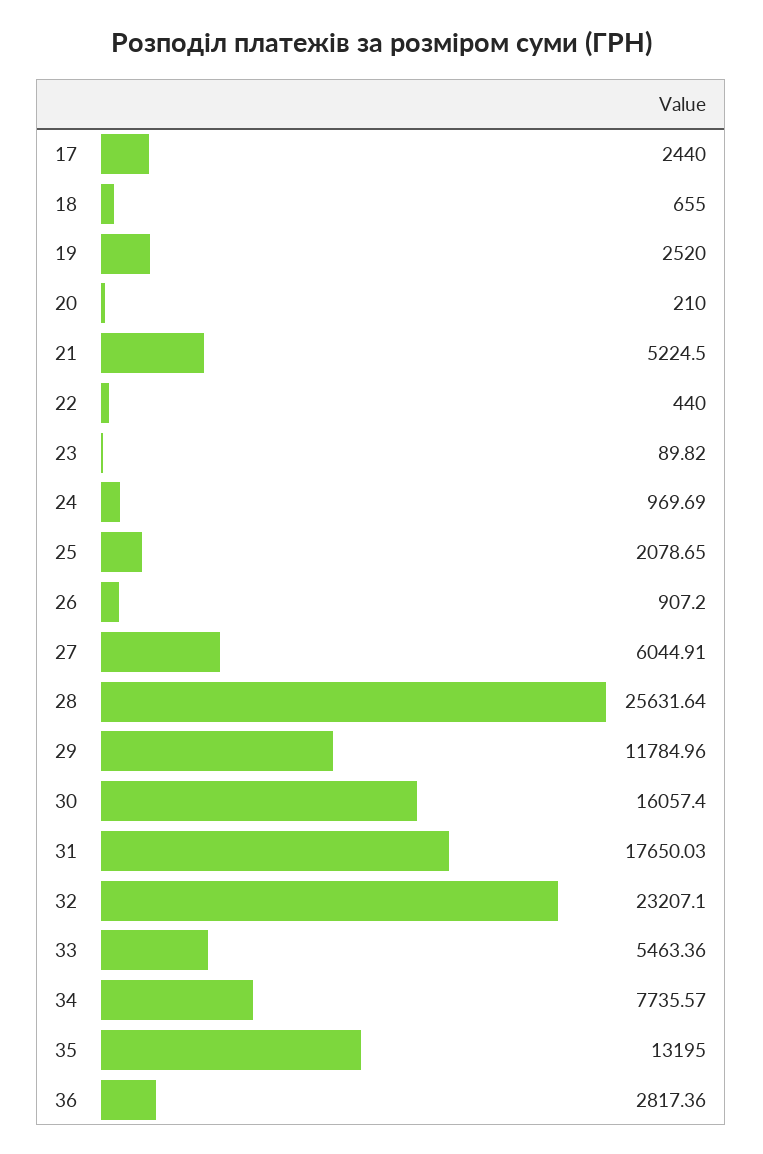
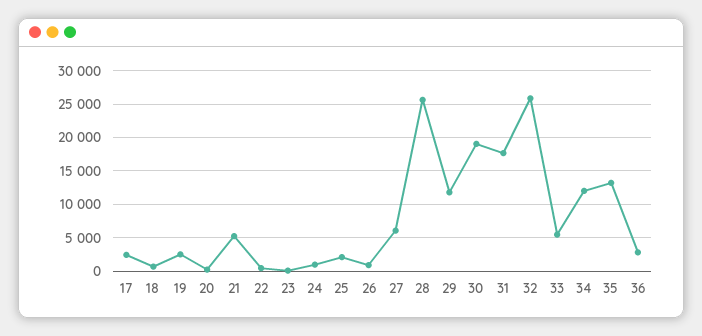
30: 16057.4 -> 19000
32: 23207.1 -> 26000
34: 7735.57 -> 12000

